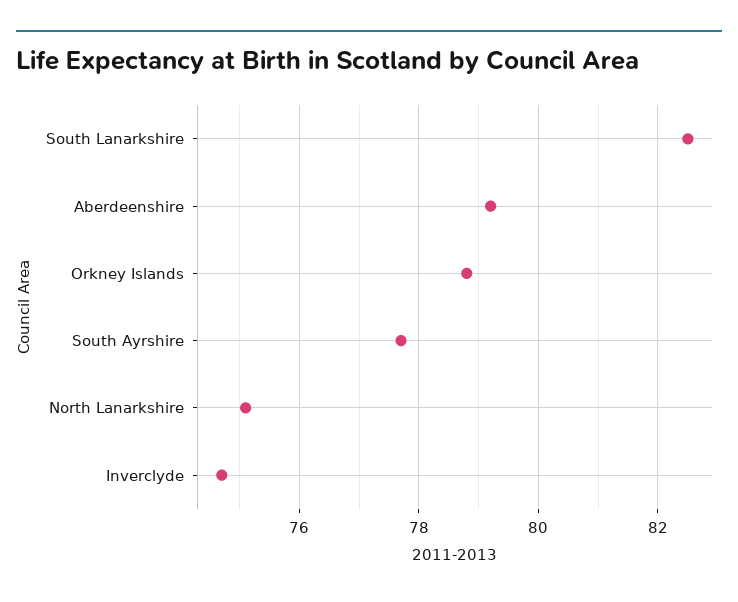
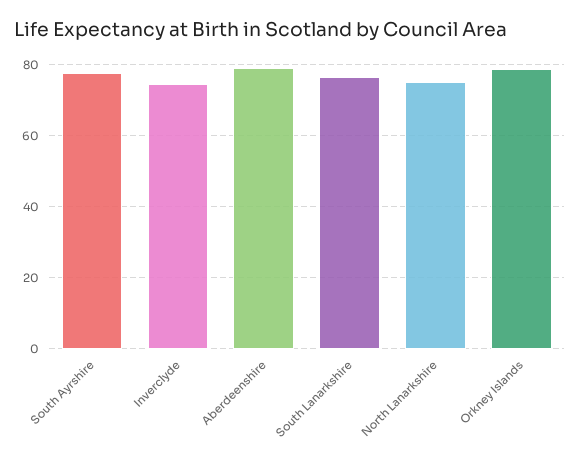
South Lanarkshire: 82.5 -> 76

